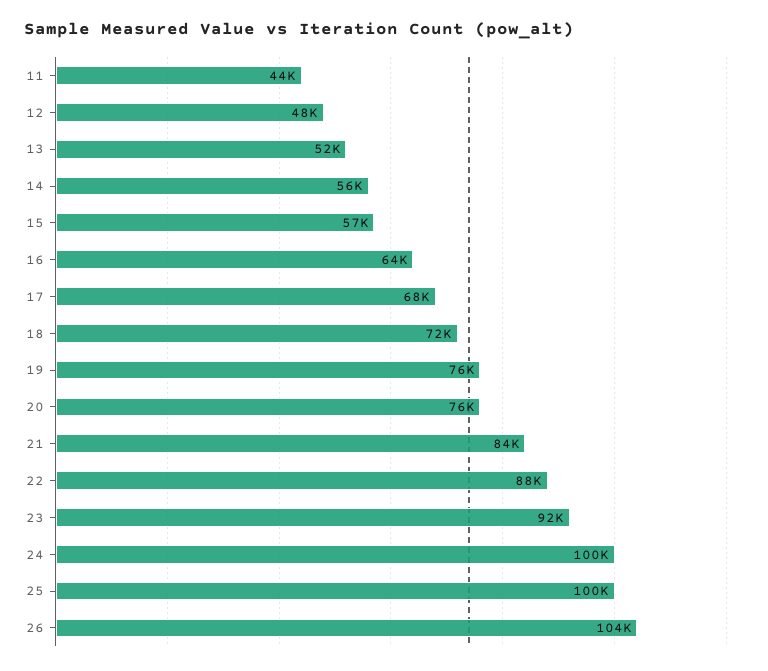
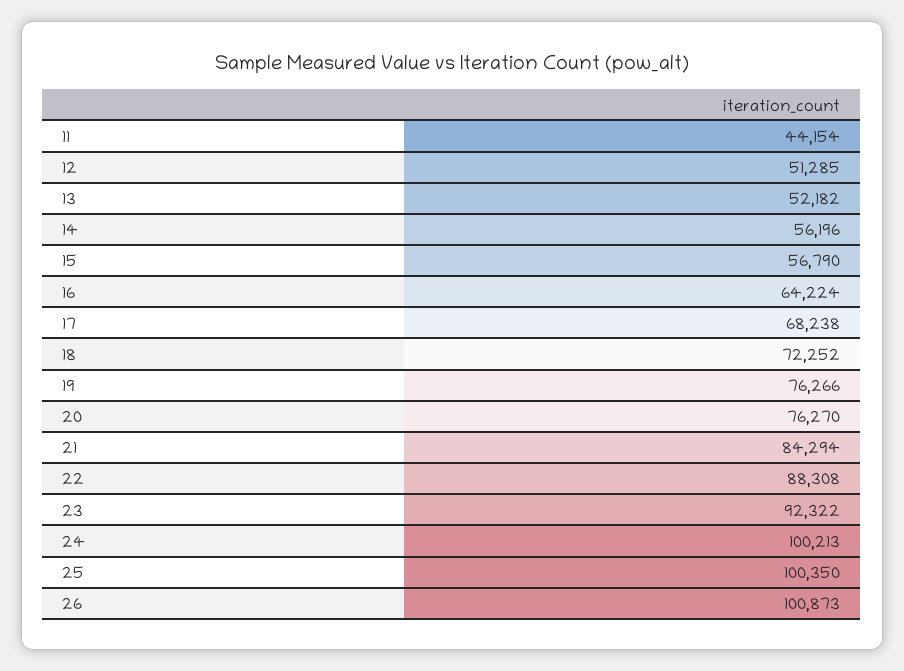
12: 48000 -> 51285
26: 104000 -> 100873

